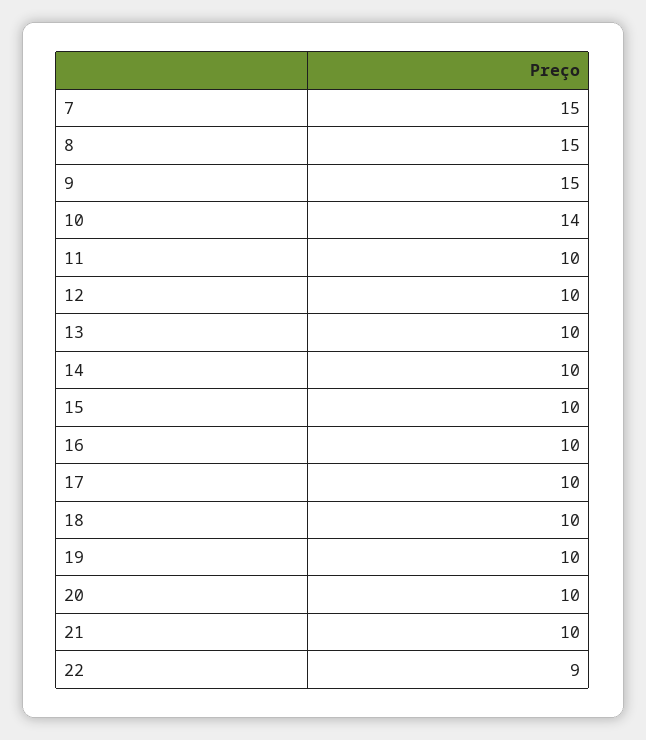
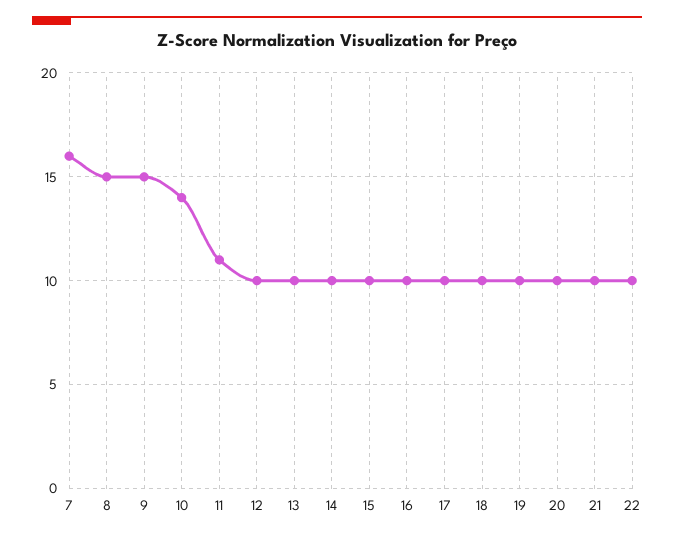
7: 15 -> 16
11: 10 -> 11
22: 9 -> 10

